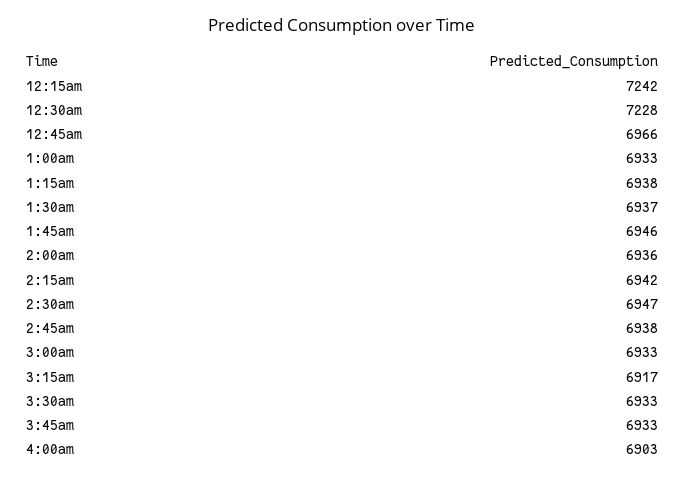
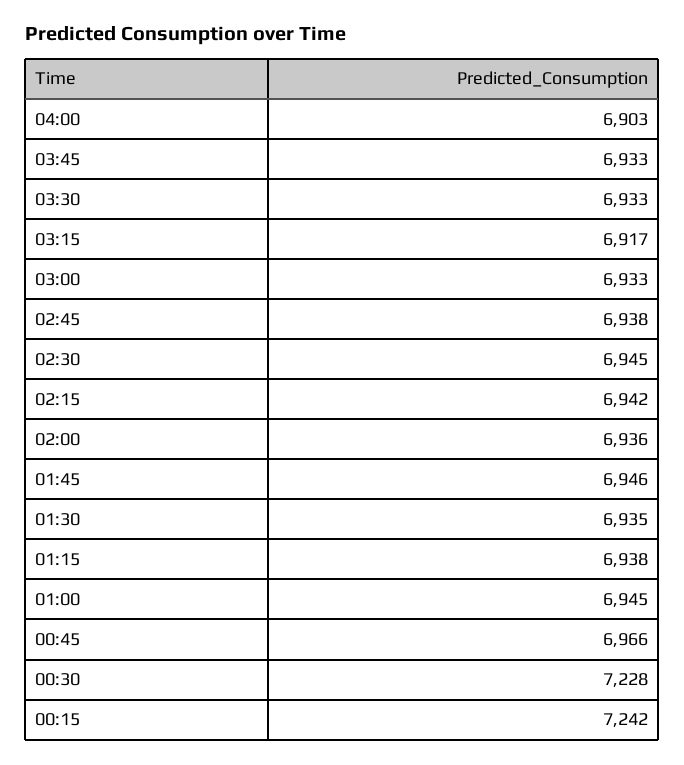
1:00am: 6933 -> 6945
1:30am: 6937 -> 6935
2:30am: 6947 -> 6945

